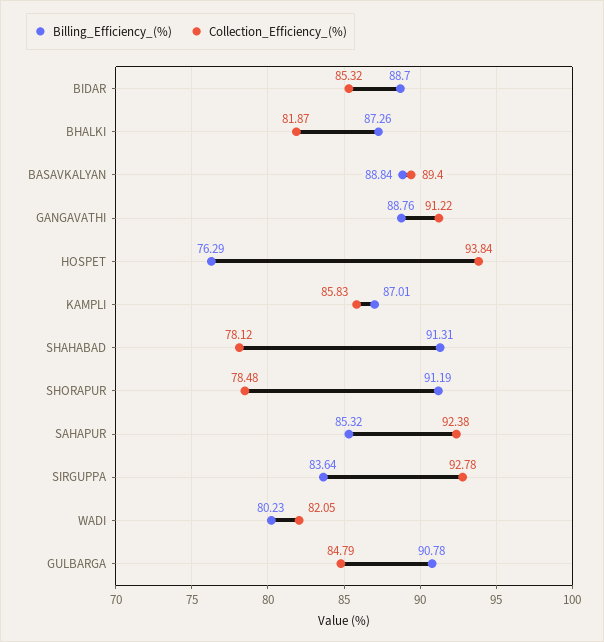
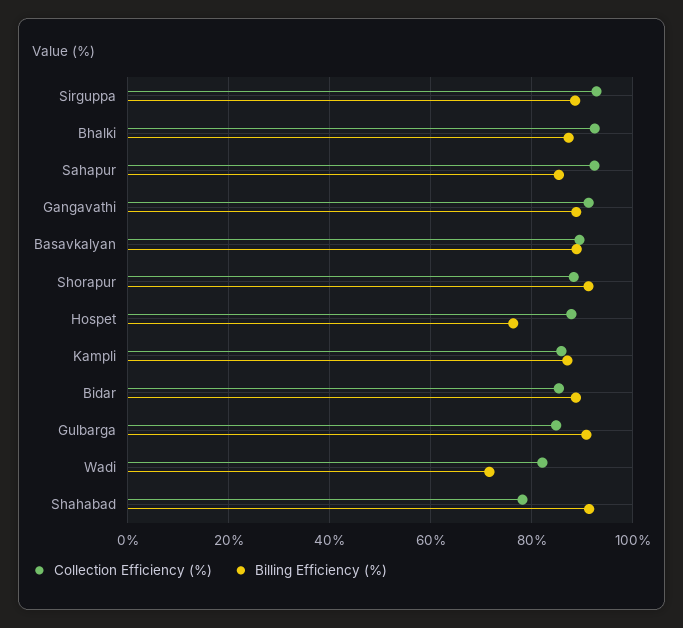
Collection_Efficiency_(%), BHALKI: 81.87 -> 92
Collection_Efficiency_(%), HOSPET: 93.84 -> 88
Collection_Efficiency_(%), SHORAPUR: 78.48 -> 88
Billing_Efficiency_(%), SIRGUPPA: 83.64 -> 88
Billing_Efficiency_(%), WADI: 80.23 -> 72

